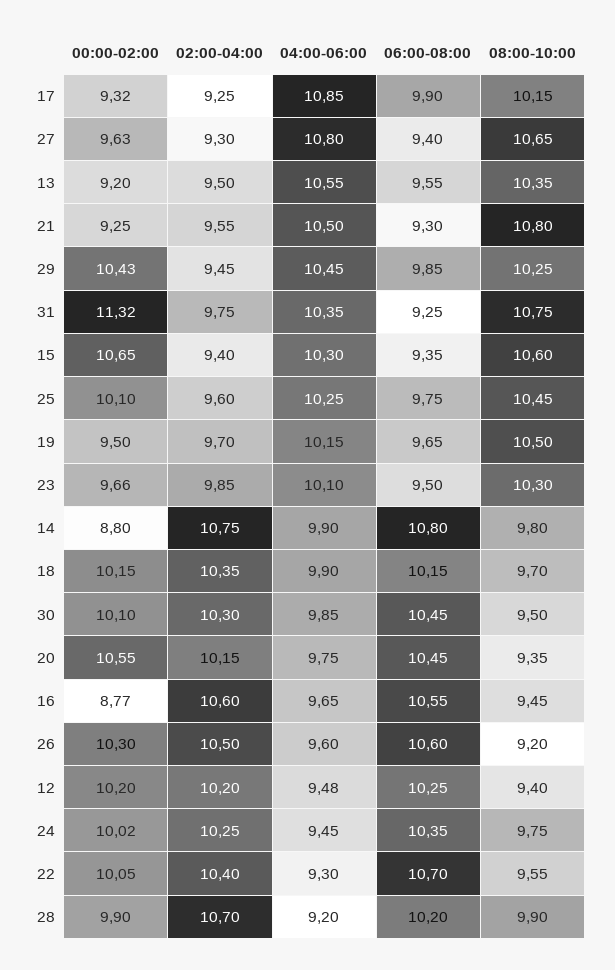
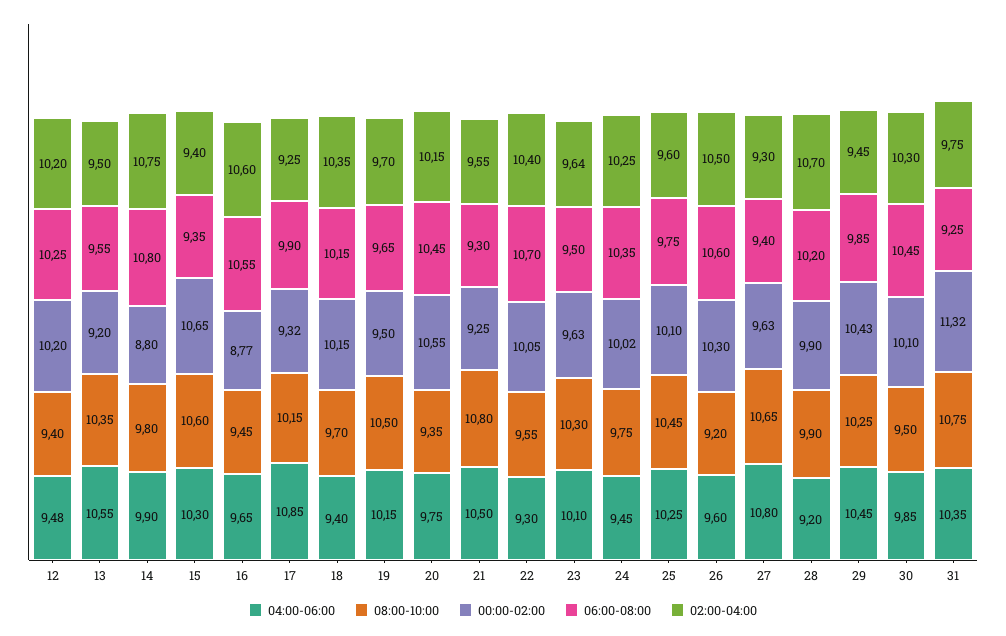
00:00-02:00, 23: 9.66 -> 9.63
02:00-04:00, 23: 9.85 -> 9.64
04:00-06:00, 18: 9.9 -> 9.4

